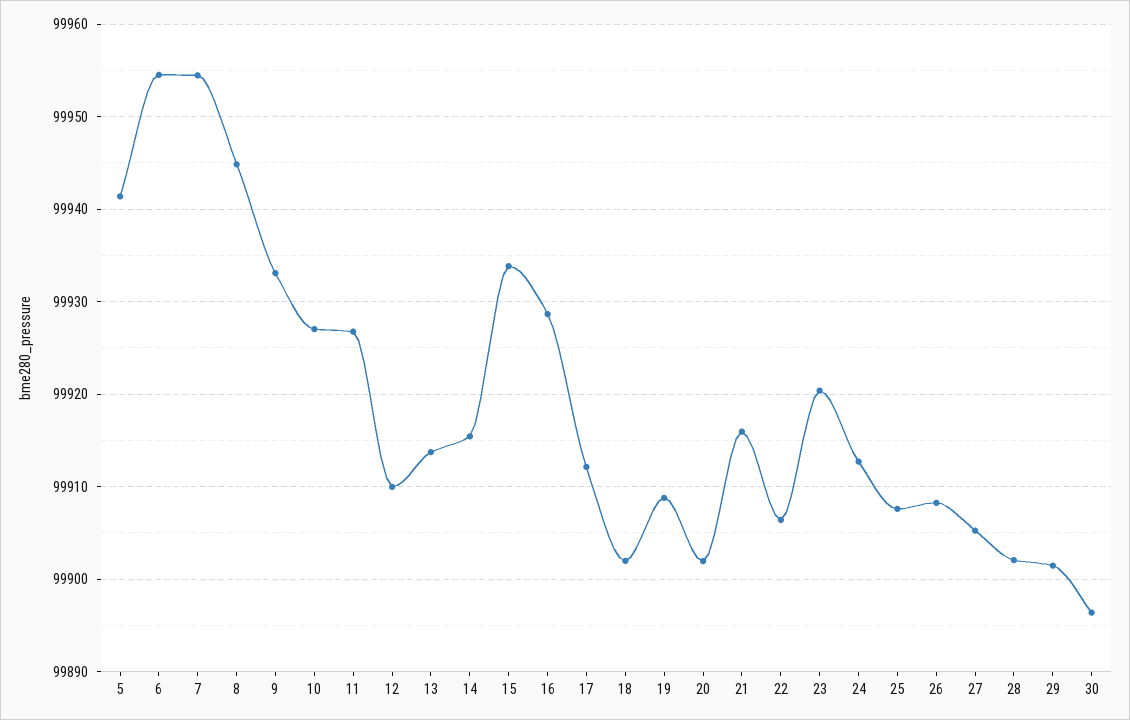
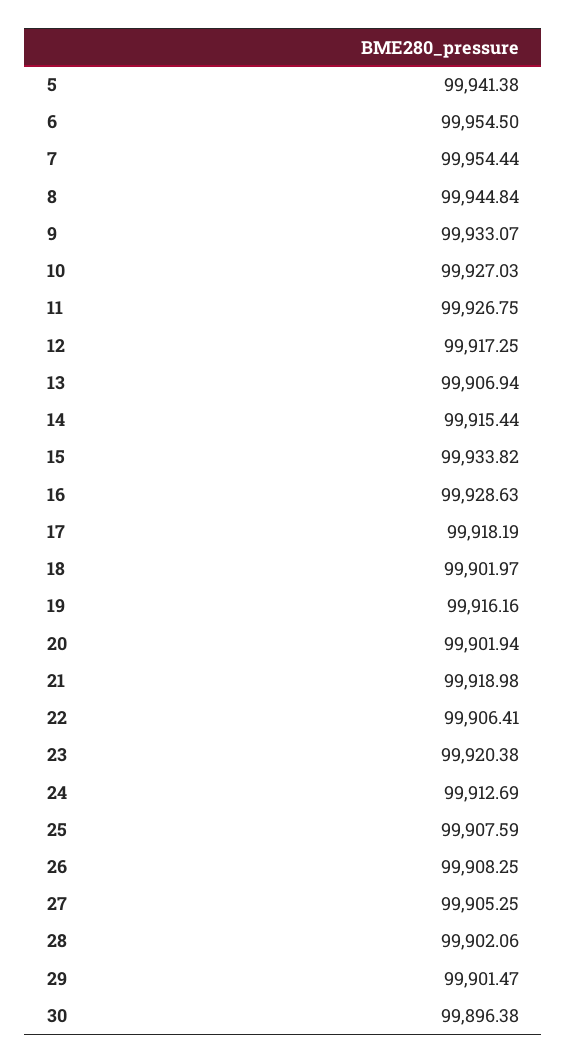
12: 99910 -> 99917.25
13: 99914 -> 99906.94
17: 99912 -> 99918.19
19: 99909 -> 99916.16
21: 99916 -> 99918.98

